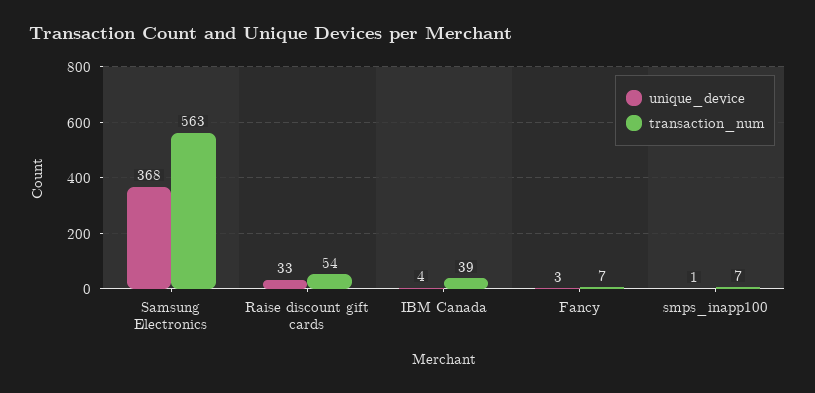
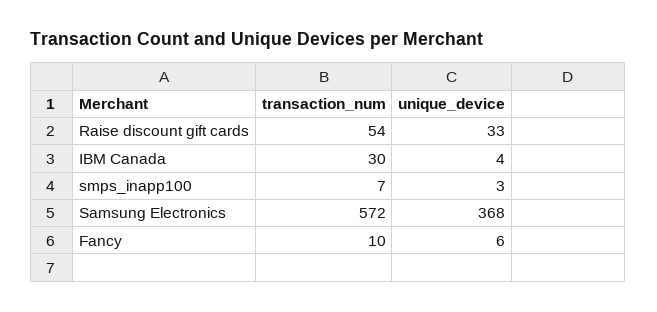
transaction_num, Samsung Electronics: 563 -> 572
transaction_num, IBM Canada: 39 -> 30
unique_device, Fancy: 3 -> 6
transaction_num, Fancy: 7 -> 10
unique_device, smps_inapp100: 1 -> 3

